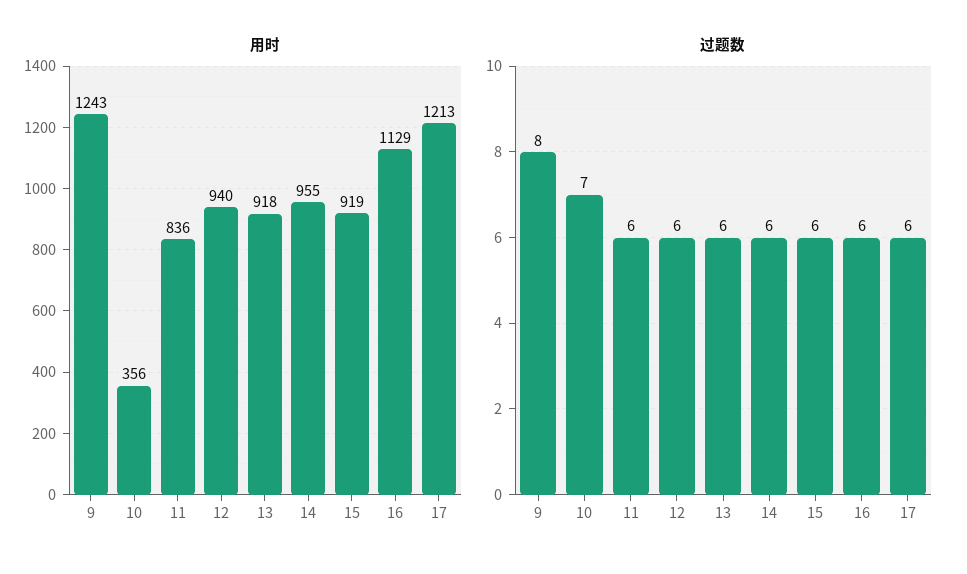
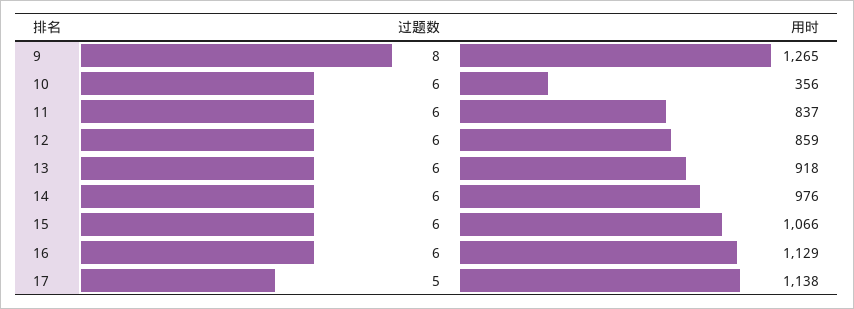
用时, 9: 1243 -> 1265
用时, 11: 836 -> 837
用时, 12: 940 -> 859
用时, 14: 955 -> 976
用时, 15: 919 -> 1066
用时, 17: 1213 -> 1138
过题数, 10: 7 -> 6
过题数, 17: 6 -> 5

